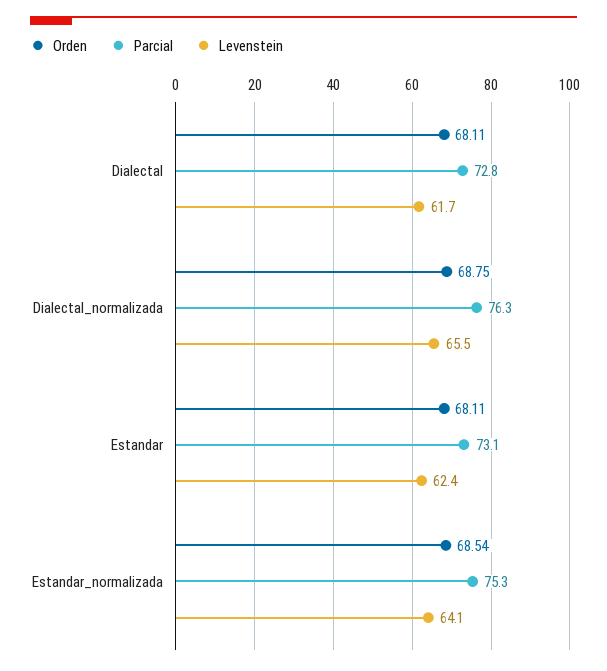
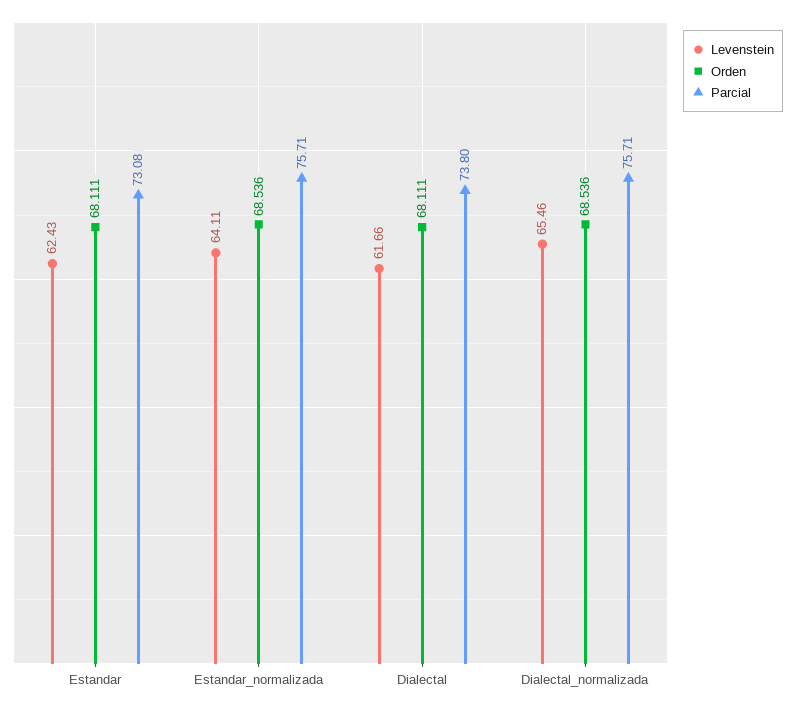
Parcial, Dialectal: 72.8 -> 73.8
Orden, Dialectal_normalizada: 68.75 -> 68.536
Parcial, Dialectal_normalizada: 76.3 -> 75.71
Parcial, Estandar_normalizada: 75.3 -> 75.71

